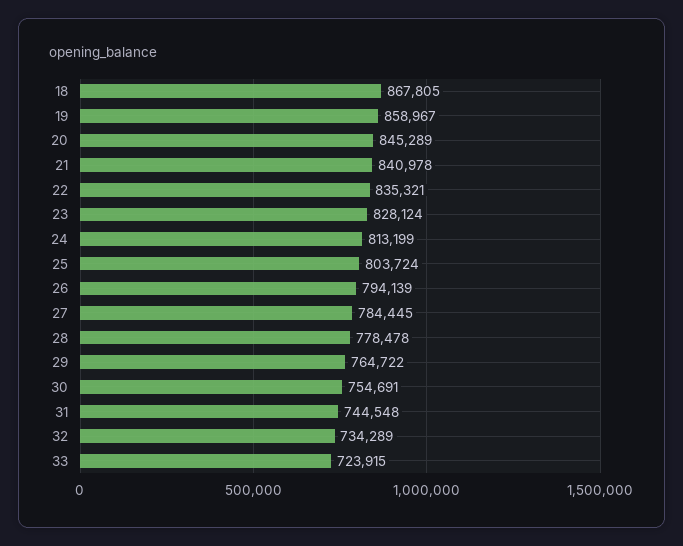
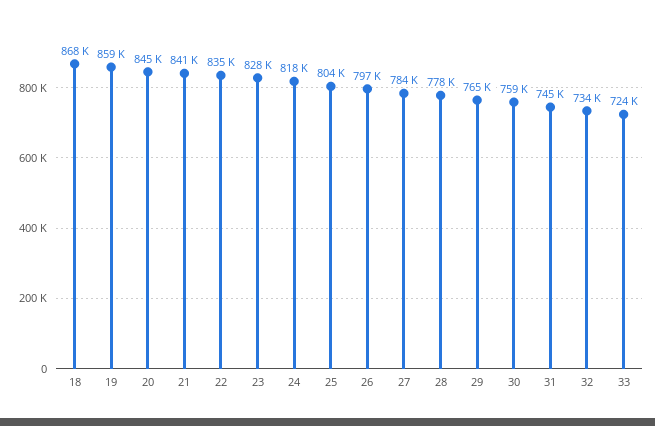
24: 813199 -> 818000
26: 794139 -> 797000
30: 754691 -> 759000

